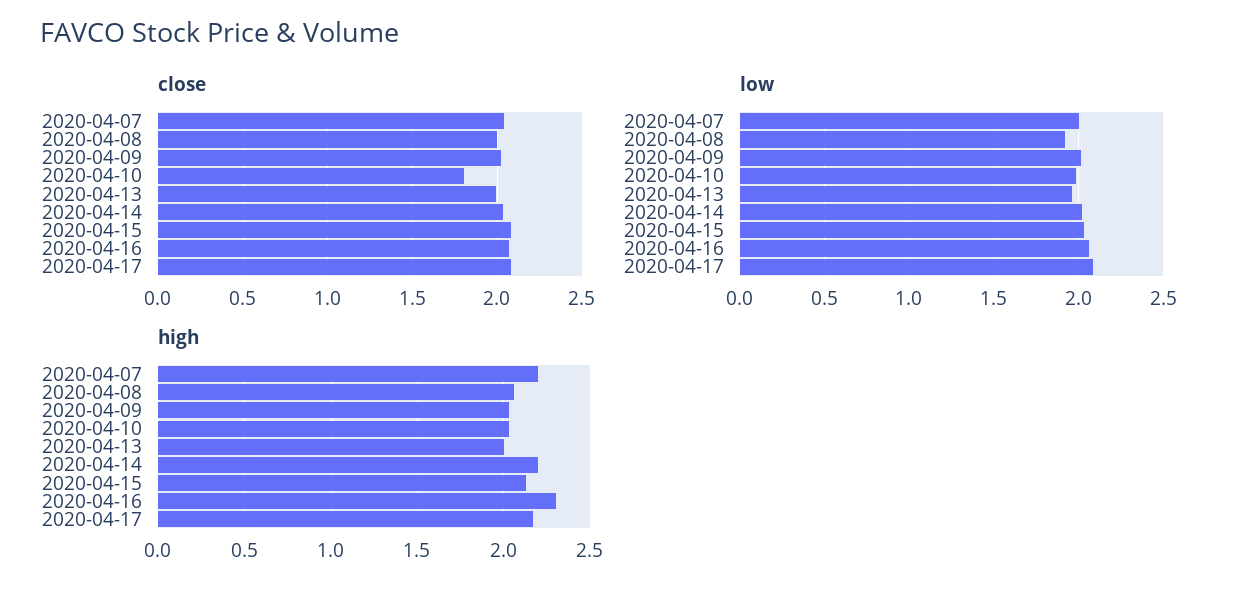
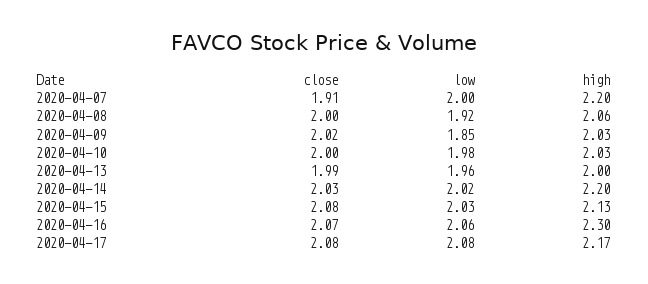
close, 2020-04-07: 2.05 -> 1.91
close, 2020-04-10: 1.8 -> 2
low, 2020-04-09: 2 -> 1.85

